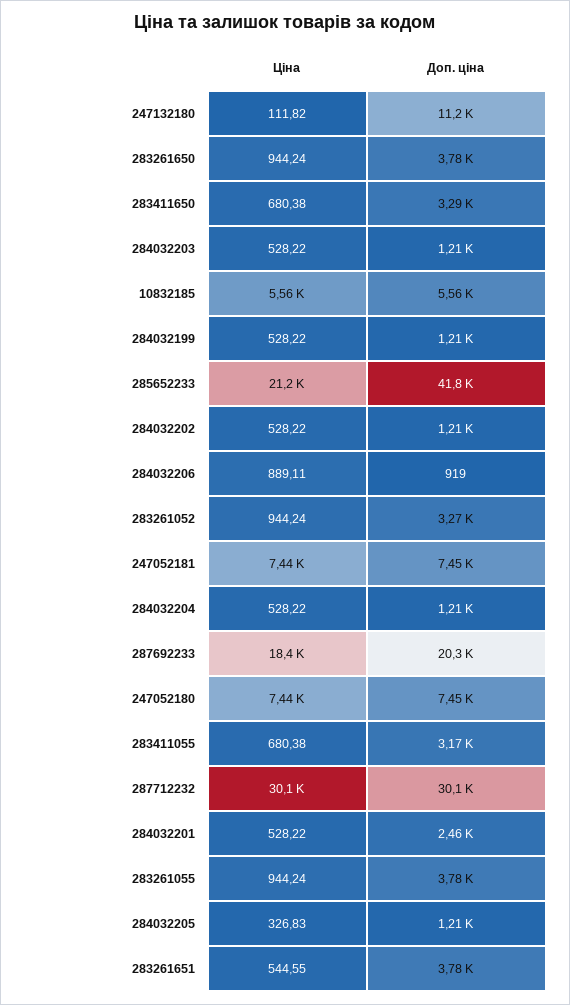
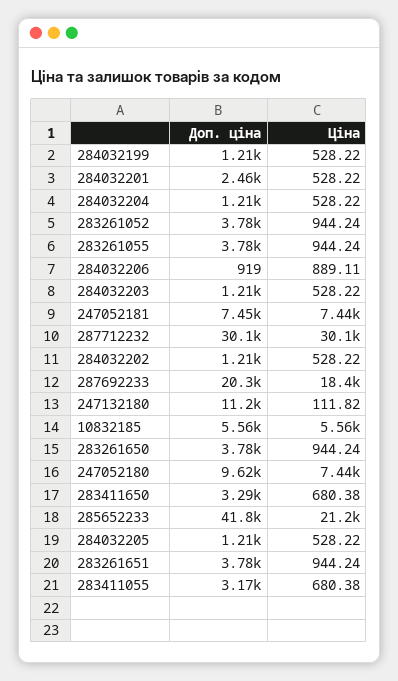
Доп. ціна, 283261052: 3270 -> 3780
Доп. ціна, 247052180: 7450 -> 9620
Ціна, 284032205: 326.83 -> 528.22
Ціна, 283261651: 544.55 -> 944.24

